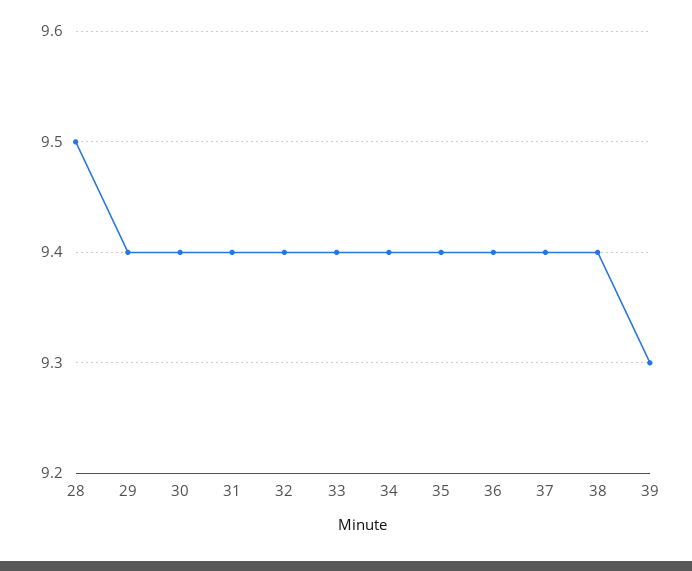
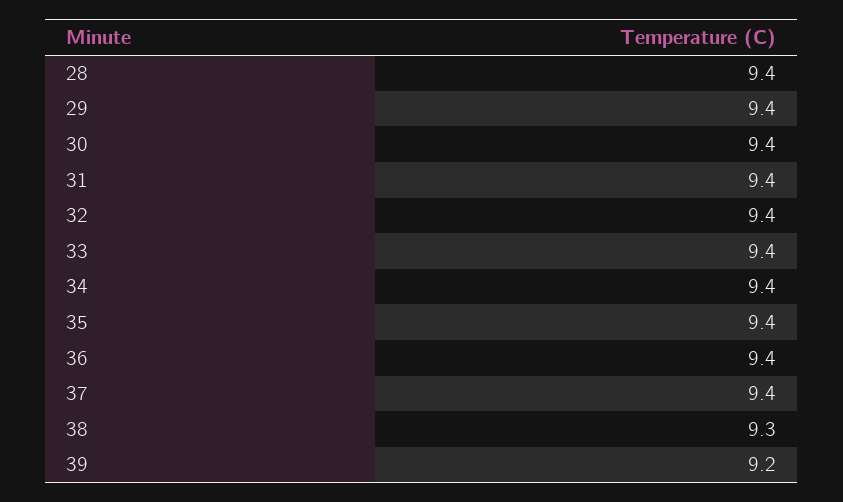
28: 9.5 -> 9.4
38: 9.4 -> 9.3
39: 9.3 -> 9.2

